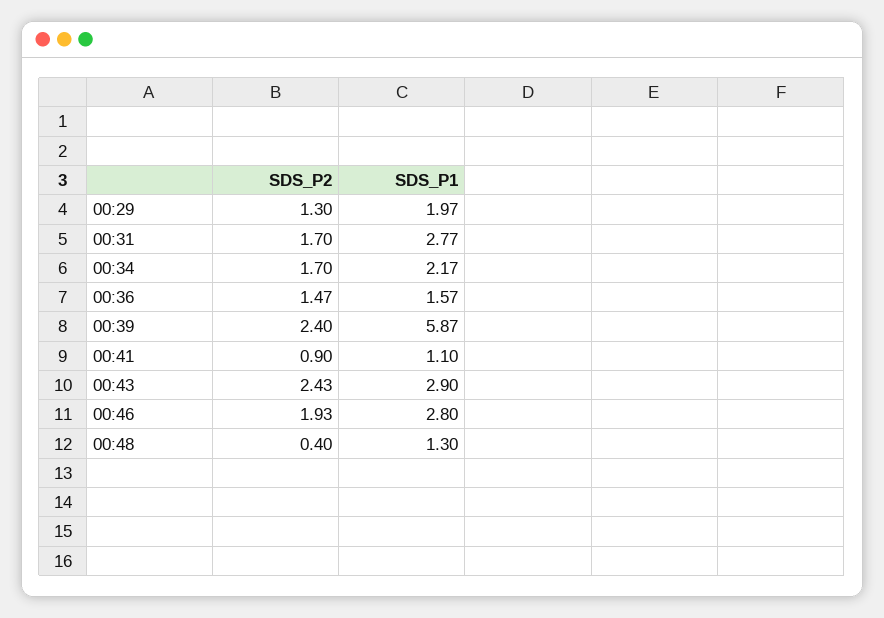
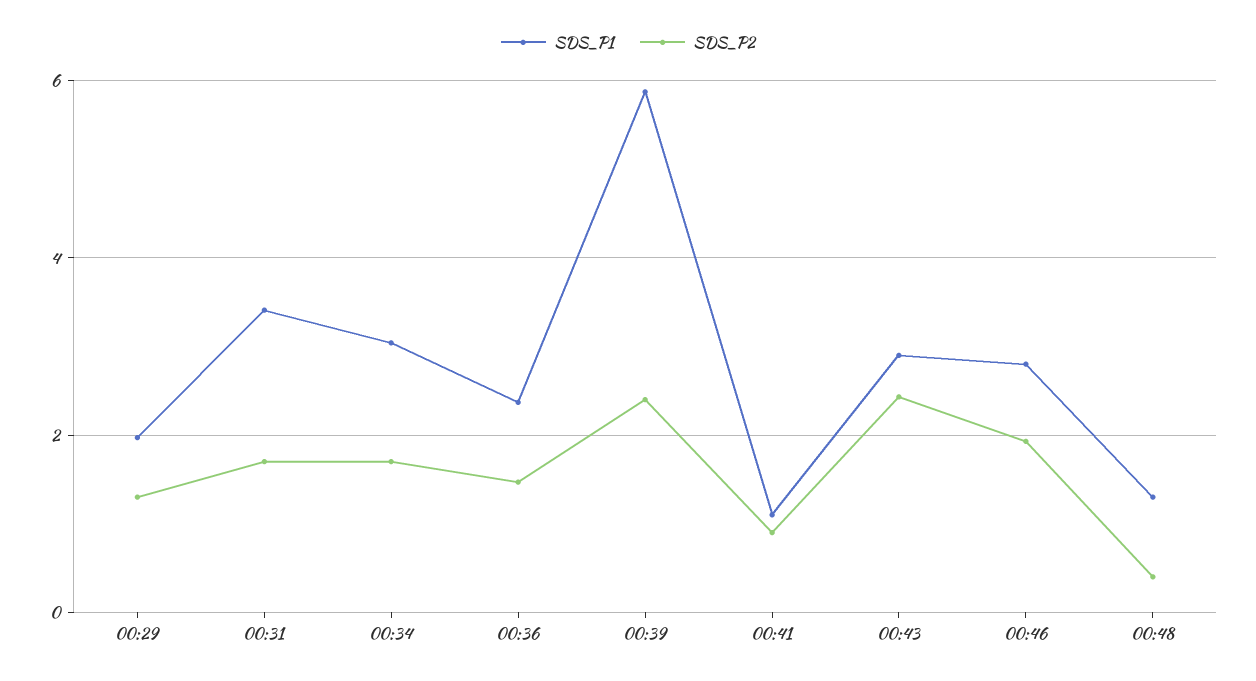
SDS_P1, 00:31: 2.77 -> 3.4
SDS_P1, 00:34: 2.17 -> 3
SDS_P1, 00:36: 1.57 -> 2.4

